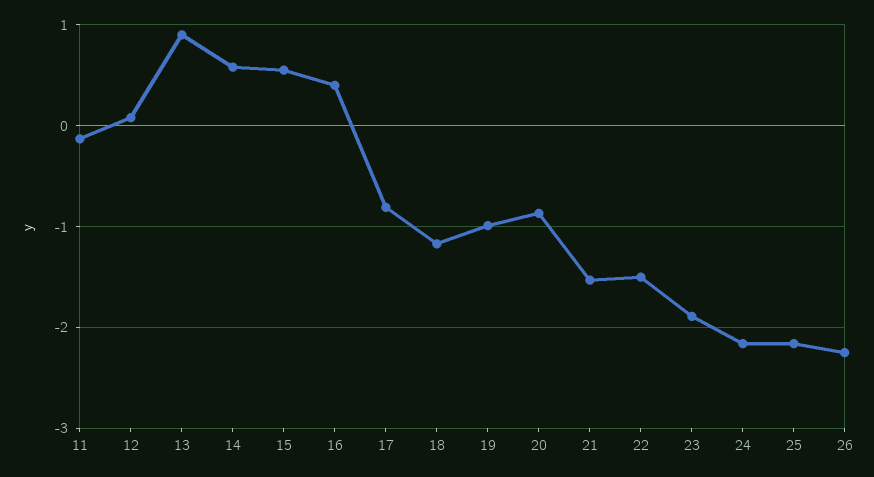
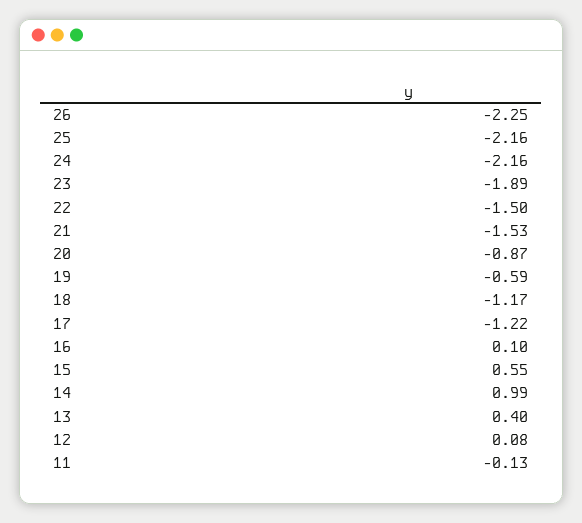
13: 0.9 -> 0.4
14: 0.6 -> 0.99
16: 0.4 -> 0.1
17: -0.8 -> -1.22
19: -1 -> -0.59

